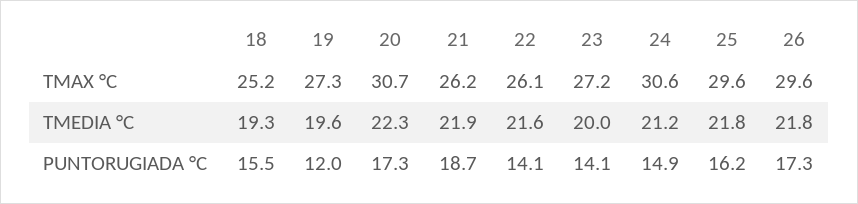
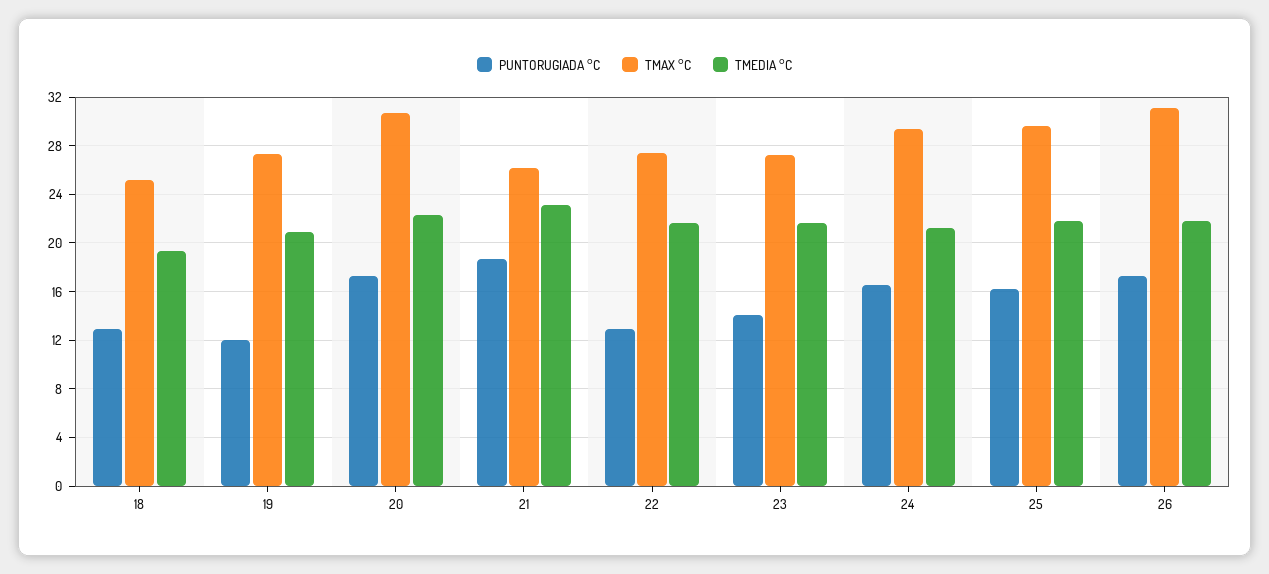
TMAX °C, 22: 26.1 -> 27.5
TMAX °C, 24: 30.6 -> 29.5
TMAX °C, 26: 29.6 -> 31
TMEDIA °C, 19: 19.6 -> 21
TMEDIA °C, 21: 21.9 -> 23
TMEDIA °C, 23: 20 -> 21.5
PUNTORUGIADA °C, 18: 15.5 -> 13
PUNTORUGIADA °C, 22: 14.1 -> 13
PUNTORUGIADA °C, 24: 14.9 -> 16.5

